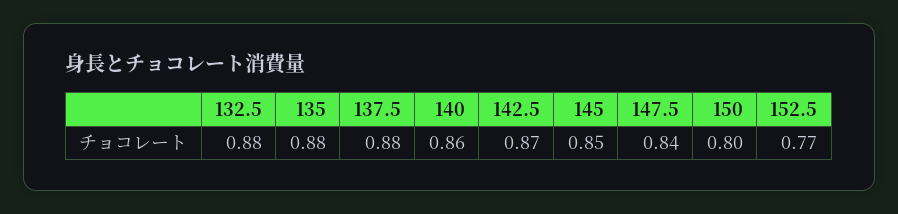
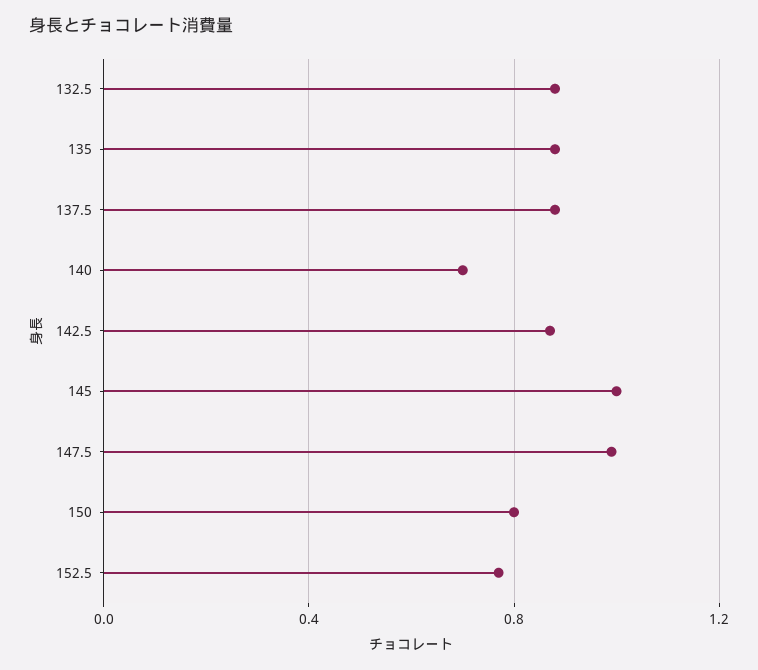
140: 0.86 -> 0.7
145: 0.85 -> 1
147.5: 0.84 -> 1

